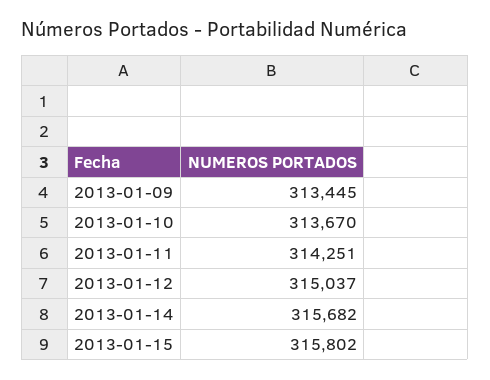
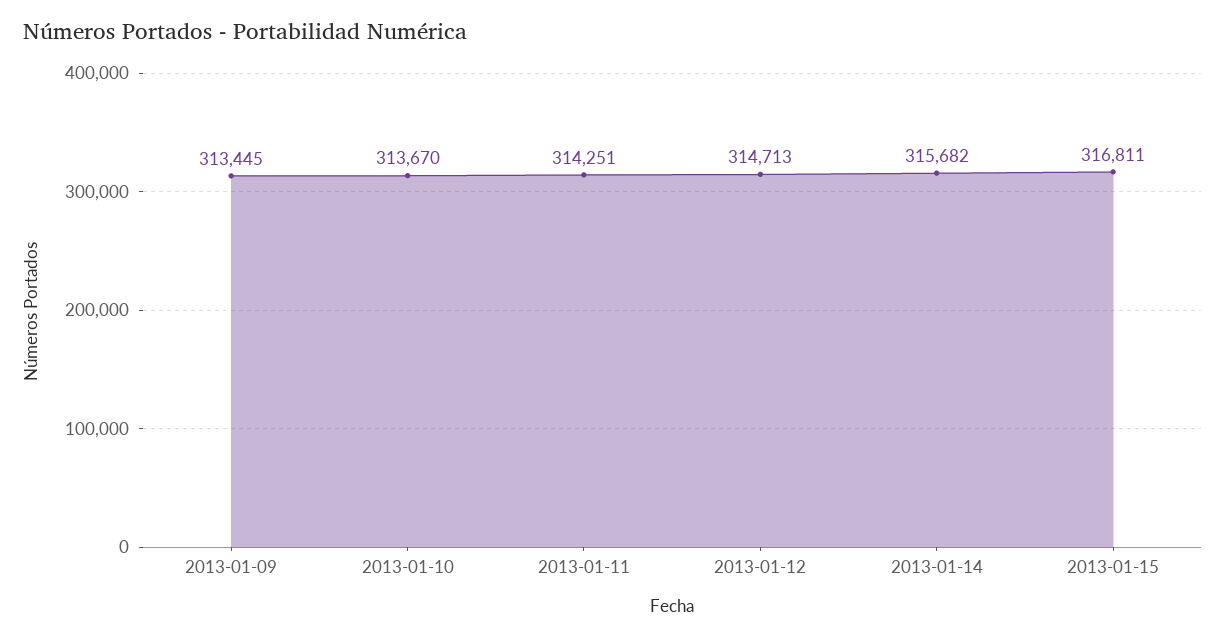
2013-01-12: 315037 -> 314713
2013-01-15: 315802 -> 316811

